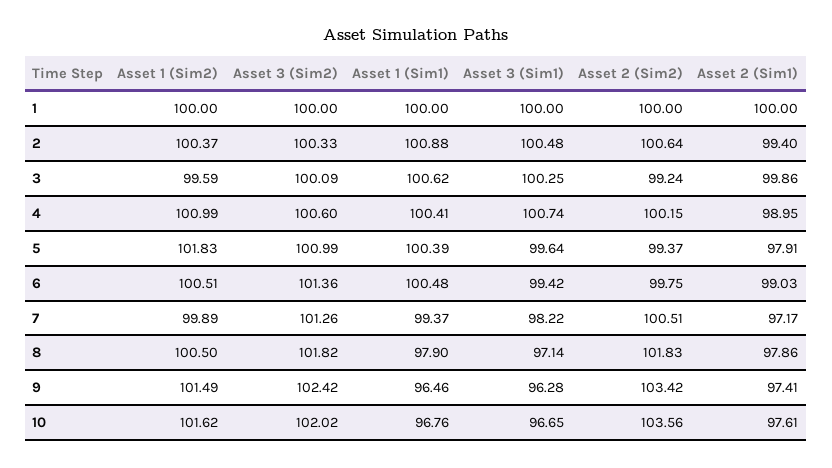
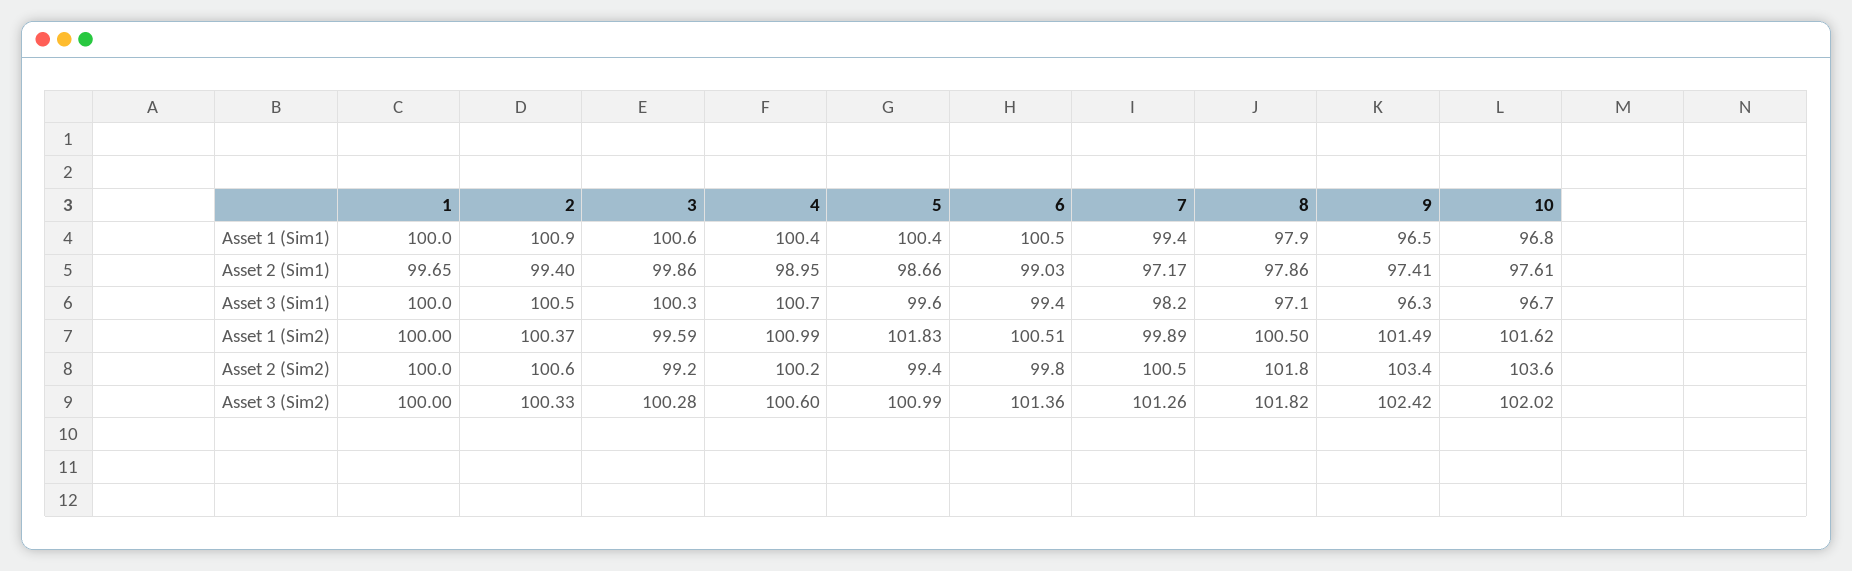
Asset 2 (Sim1), 1: 100 -> 99.65
Asset 3 (Sim2), 3: 100.09 -> 100.28
Asset 2 (Sim1), 5: 97.91 -> 98.66

